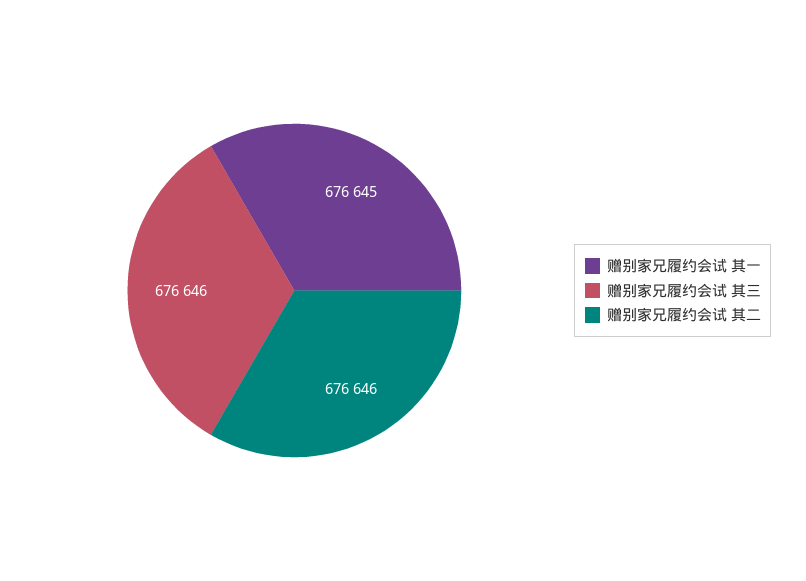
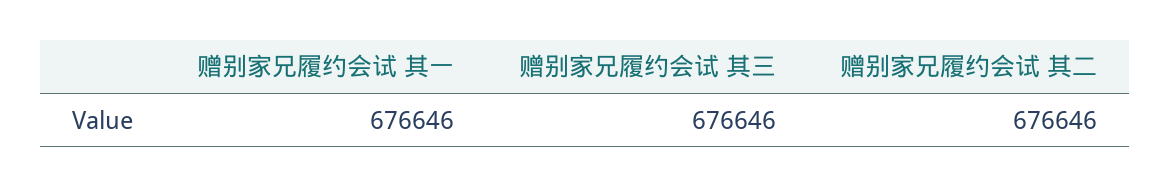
赠别家兄履约会试 其一: 676645 -> 676646

